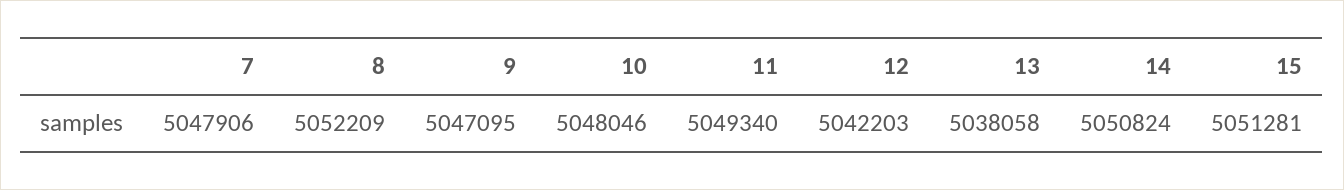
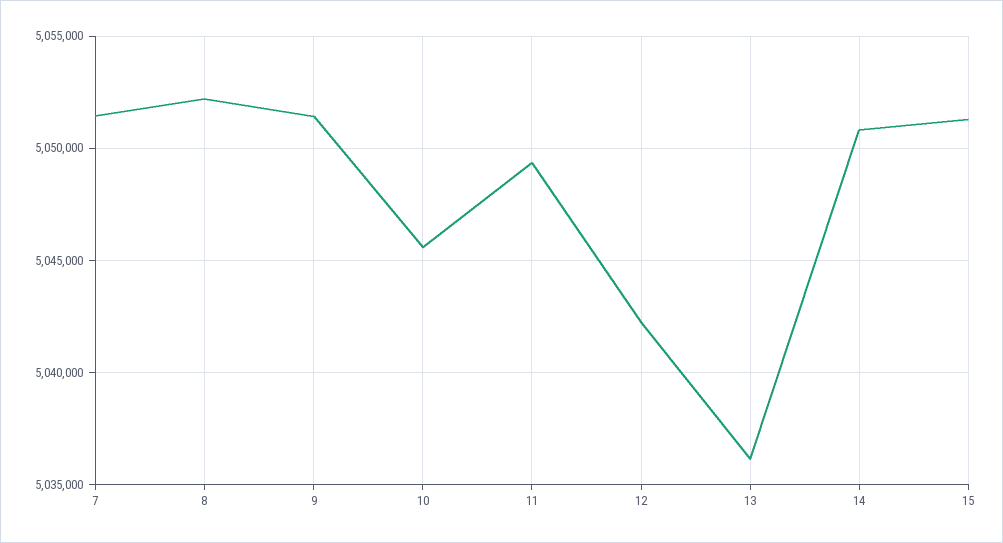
7: 5047906 -> 5051500
9: 5047095 -> 5051500
10: 5048046 -> 5045500
13: 5038058 -> 5036000

